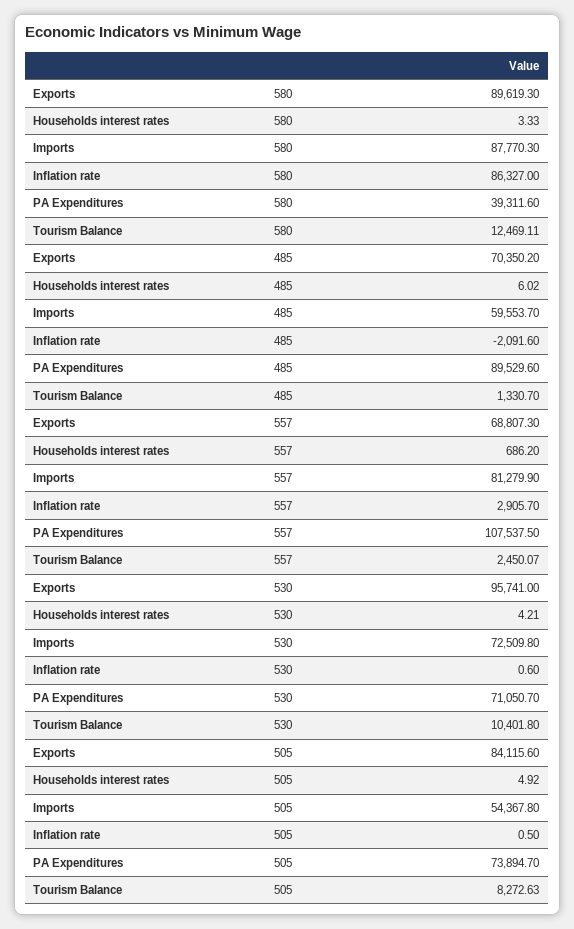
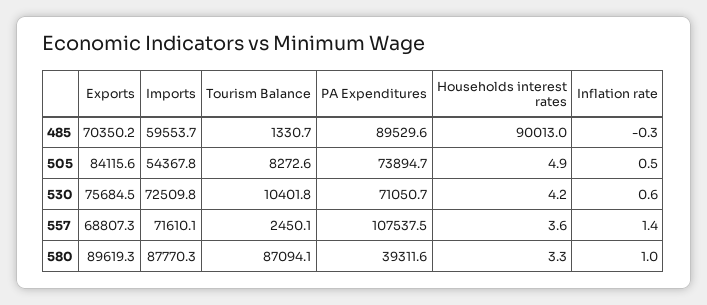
Inflation rate, 580: 86327 -> 1
Tourism Balance, 580: 12469.11 -> 87094.1
Households interest rates, 485: 6.02 -> 90013
Inflation rate, 485: -2091.6 -> -0.3
Households interest rates, 557: 686.2 -> 3.6
Imports, 557: 81279.9 -> 71610.1
Inflation rate, 557: 2905.7 -> 1.4
Exports, 530: 95741 -> 75684.5

